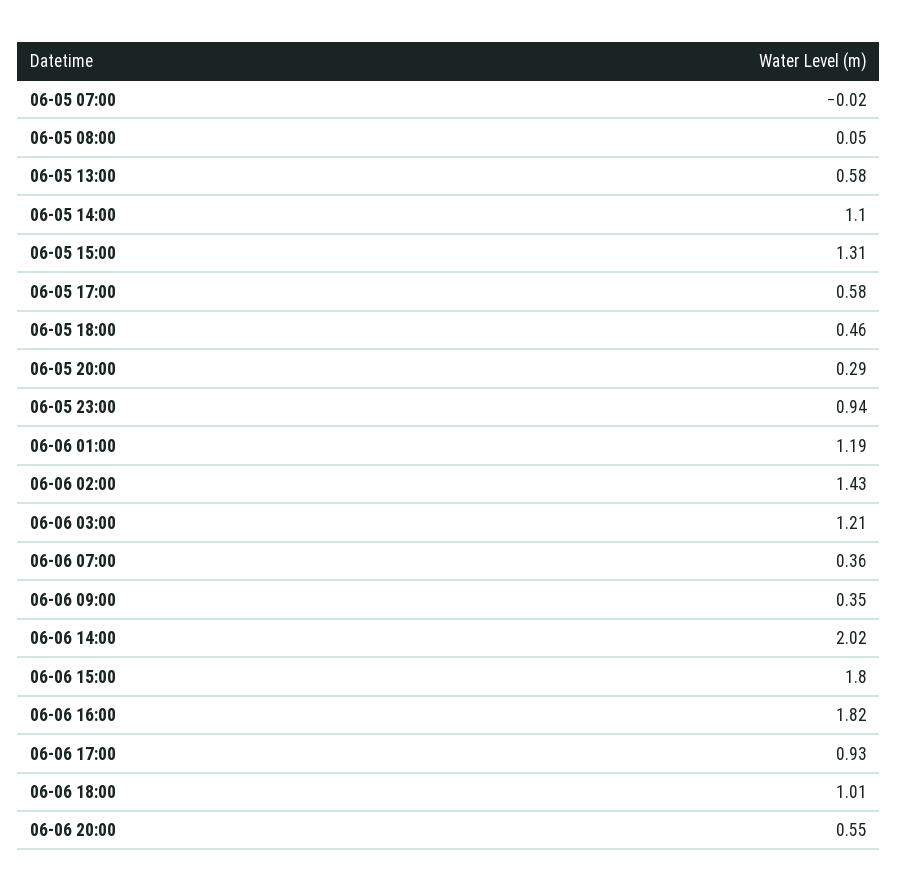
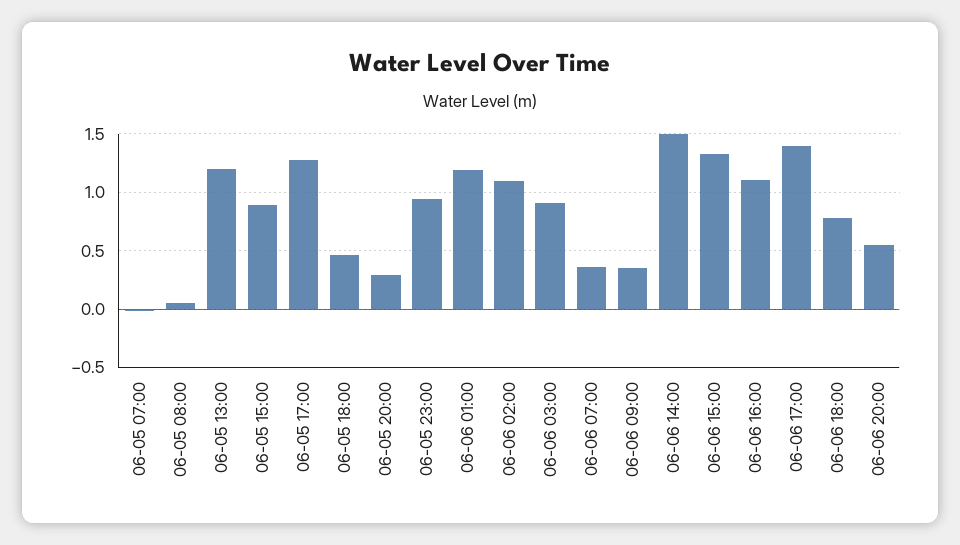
06-05 13:00: 0.58 -> 1.2
06-05 14:00: 1.1 -> none
06-05 15:00: 1.31 -> 0.9
06-05 17:00: 0.58 -> 1.3
06-06 02:00: 1.43 -> 1.1
06-06 03:00: 1.21 -> 0.9
06-06 14:00: 2.02 -> 1.5
06-06 15:00: 1.8 -> 1.3
06-06 16:00: 1.82 -> 1.1
06-06 17:00: 0.93 -> 1.4
06-06 18:00: 1.01 -> 0.8

